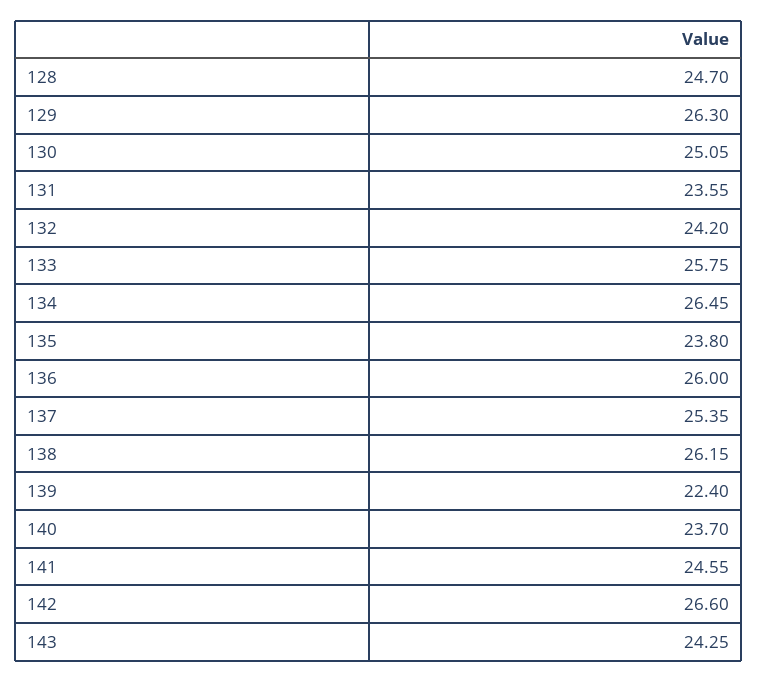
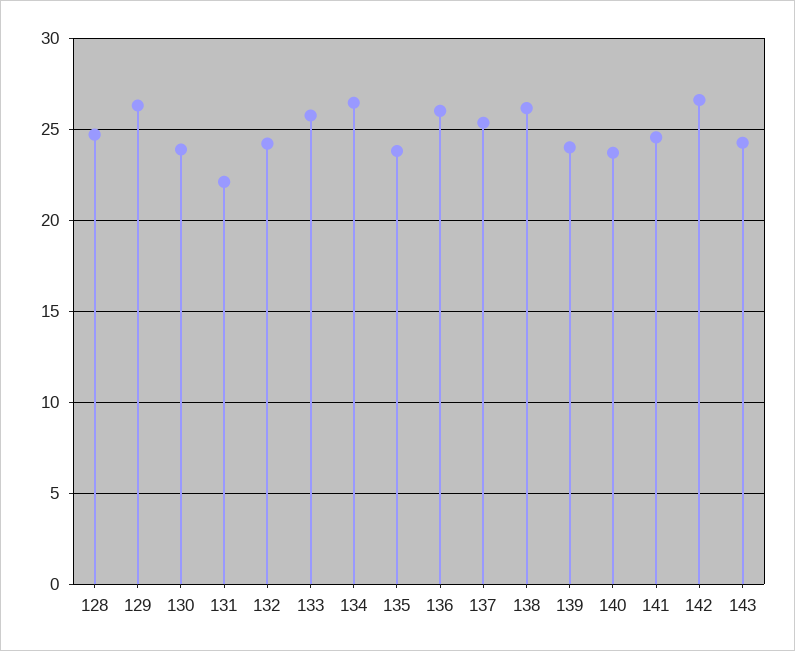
130: 25.05 -> 24
131: 23.55 -> 22
139: 22.4 -> 24

